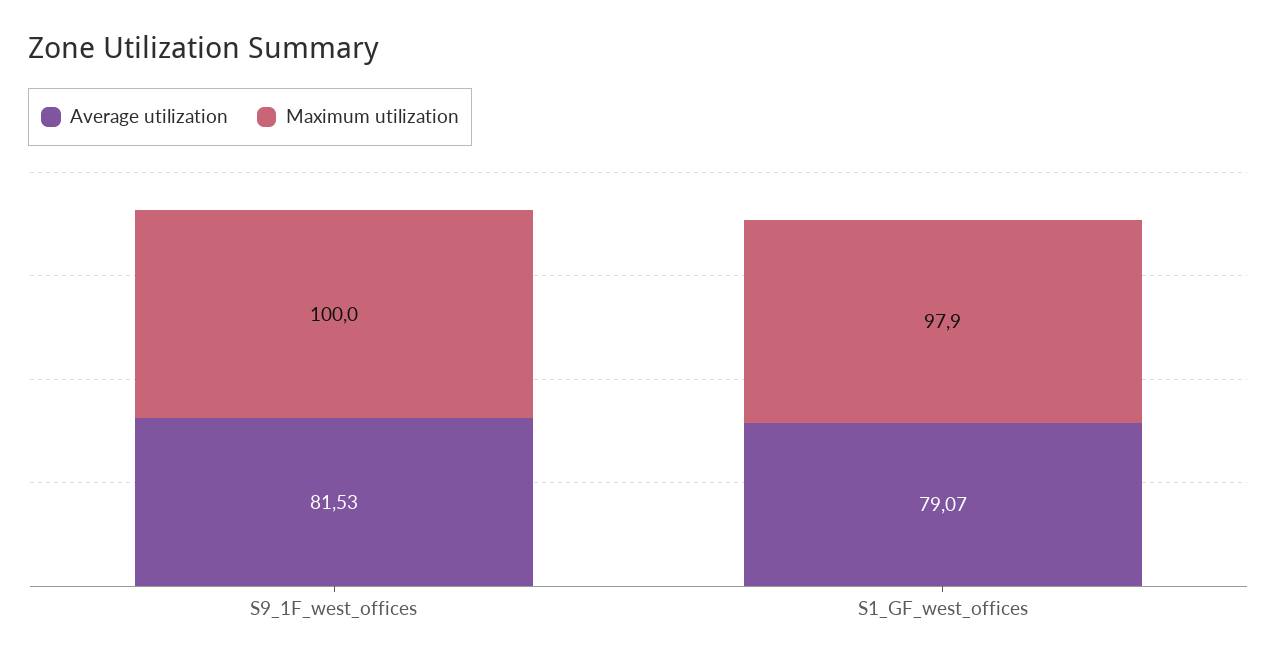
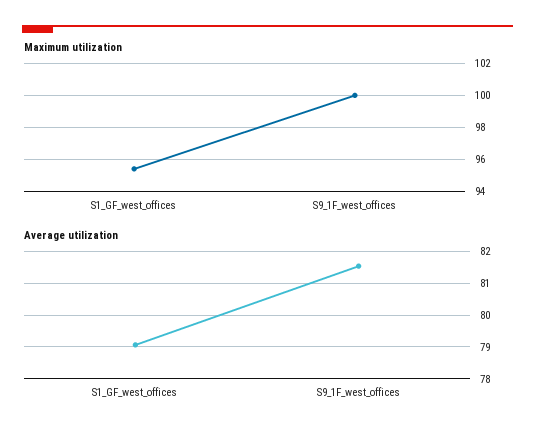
Maximum utilization, S1_GF_west_offices: 97.9 -> 95.5

